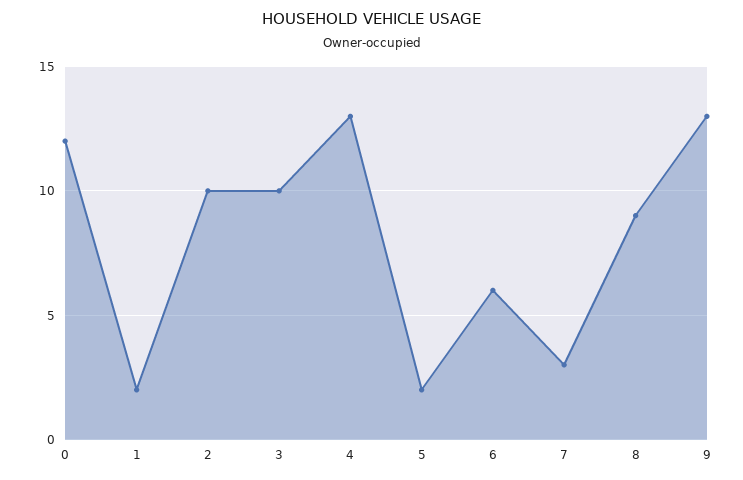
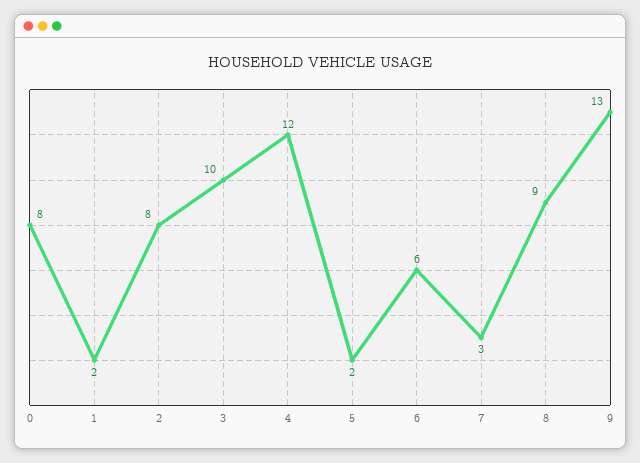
0: 12 -> 8
2: 10 -> 8
4: 13 -> 12

